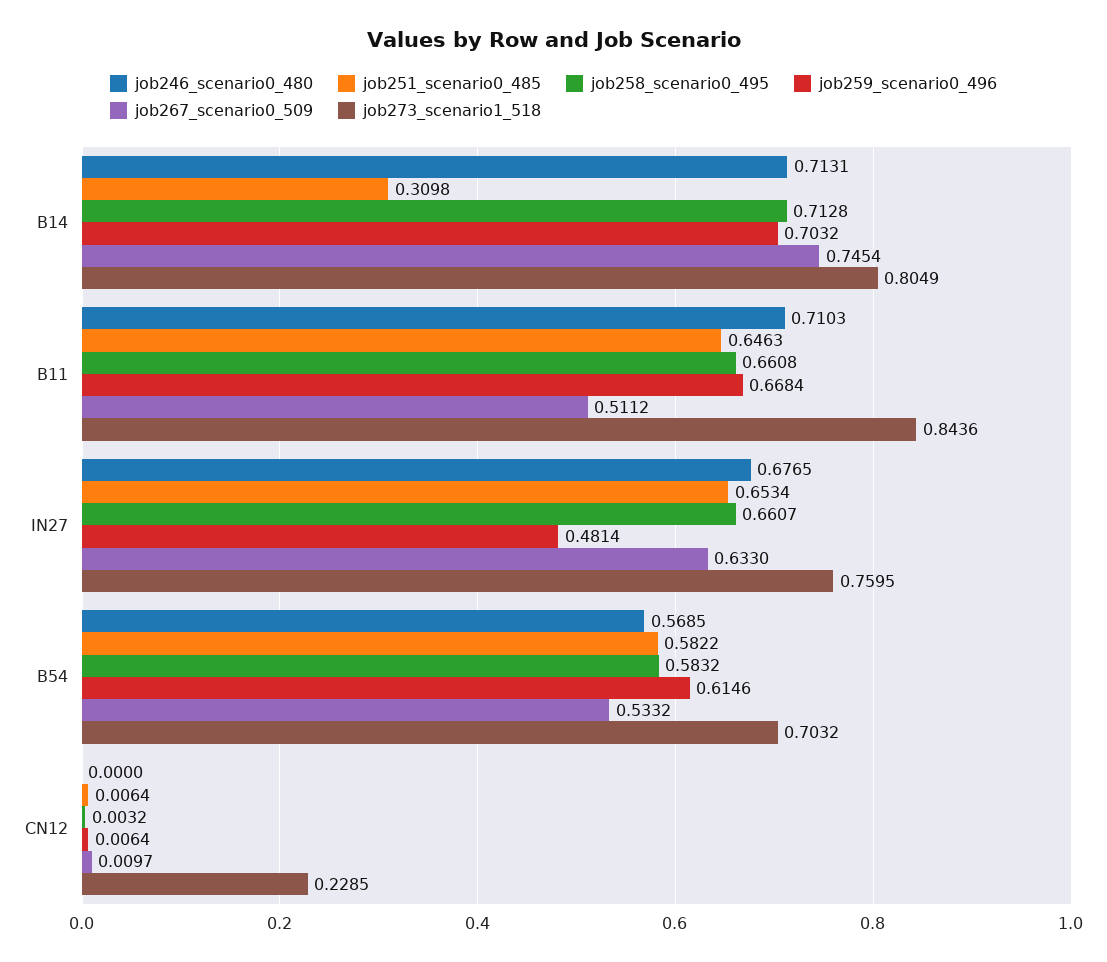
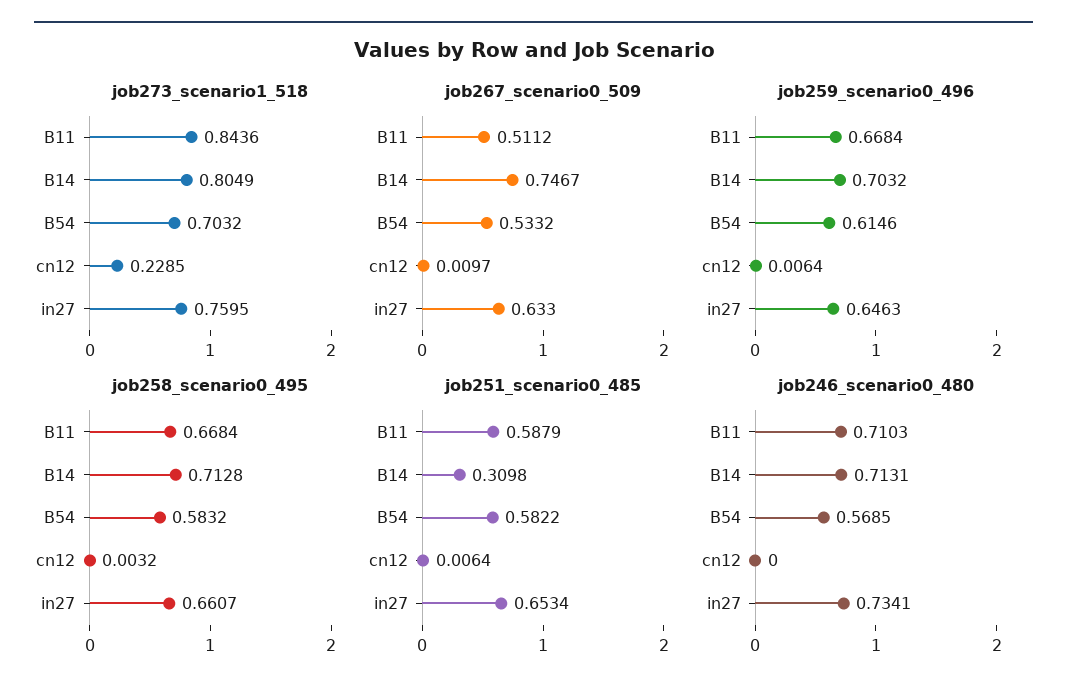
job267_scenario0_509, B14: 0.7454 -> 0.7467
job251_scenario0_485, B11: 0.6463 -> 0.5879
job258_scenario0_495, B11: 0.6608 -> 0.6684
job246_scenario0_480, IN27: 0.6765 -> 0.7341
job259_scenario0_496, IN27: 0.4814 -> 0.6463

